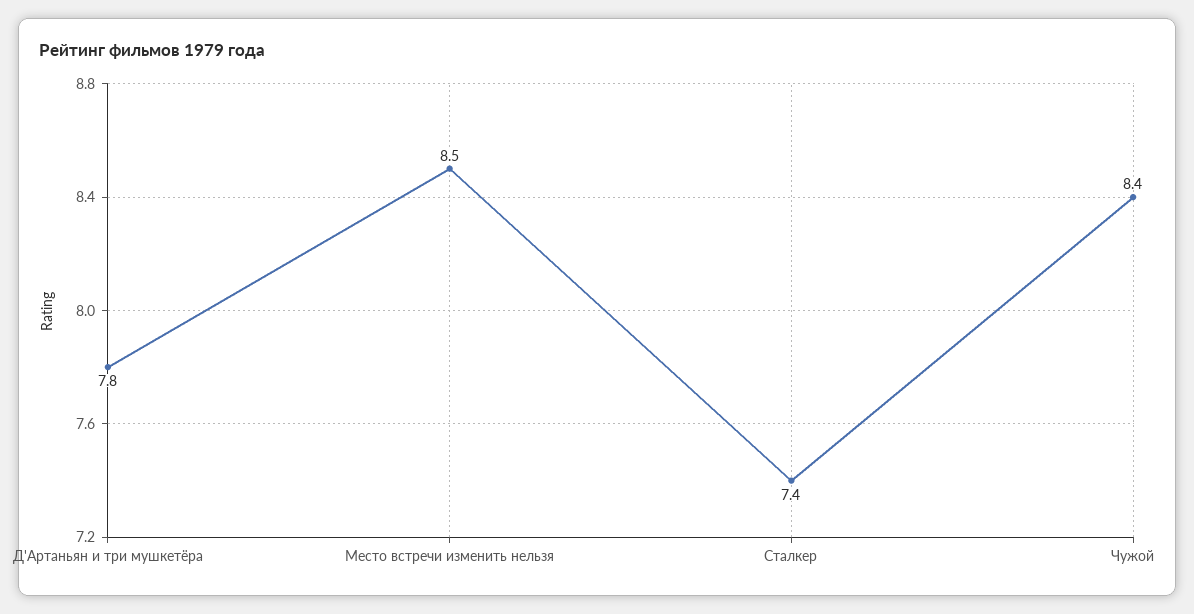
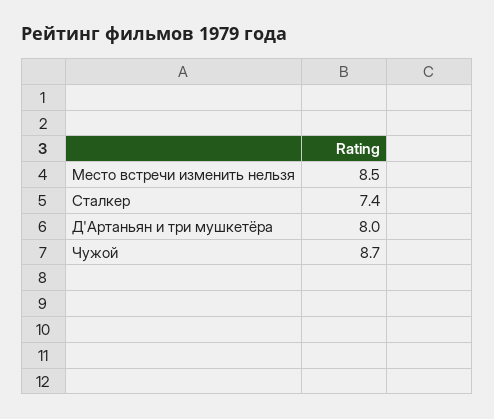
Д'Артаньян и три мушкетёра: 7.8 -> 8
Чужой: 8.4 -> 8.7

